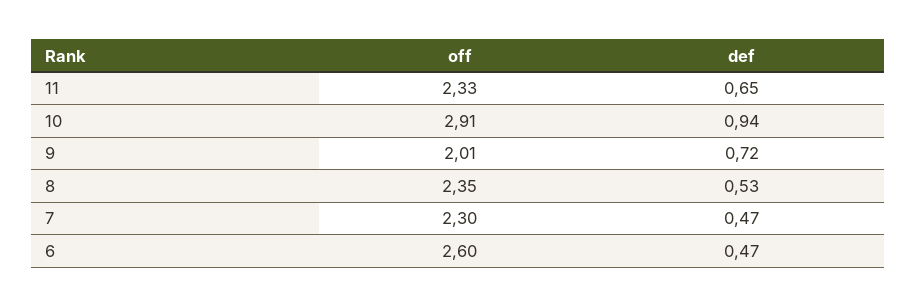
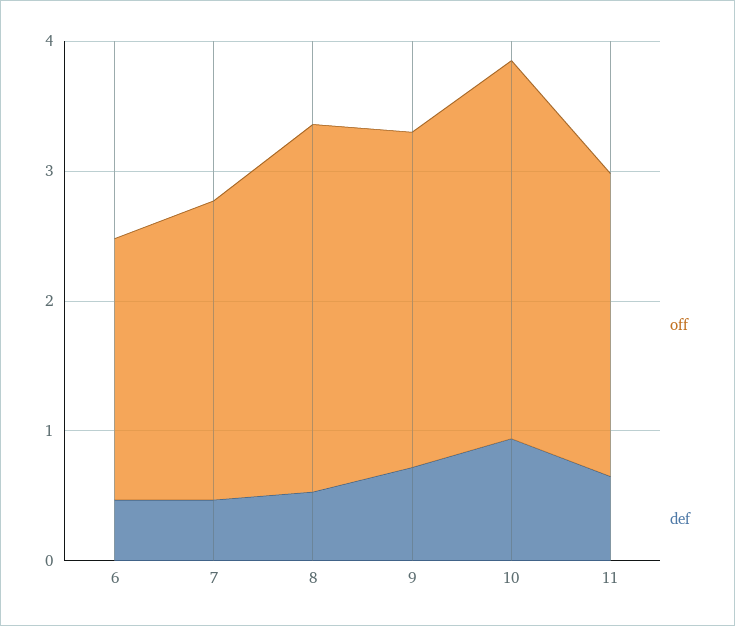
off, 9: 2.01 -> 2.6
off, 8: 2.35 -> 2.8
off, 6: 2.6 -> 2

